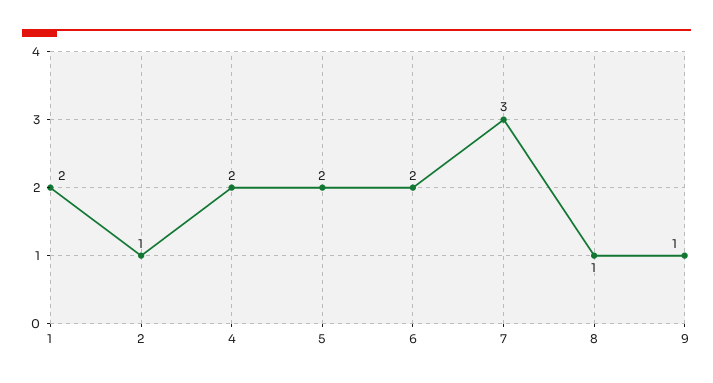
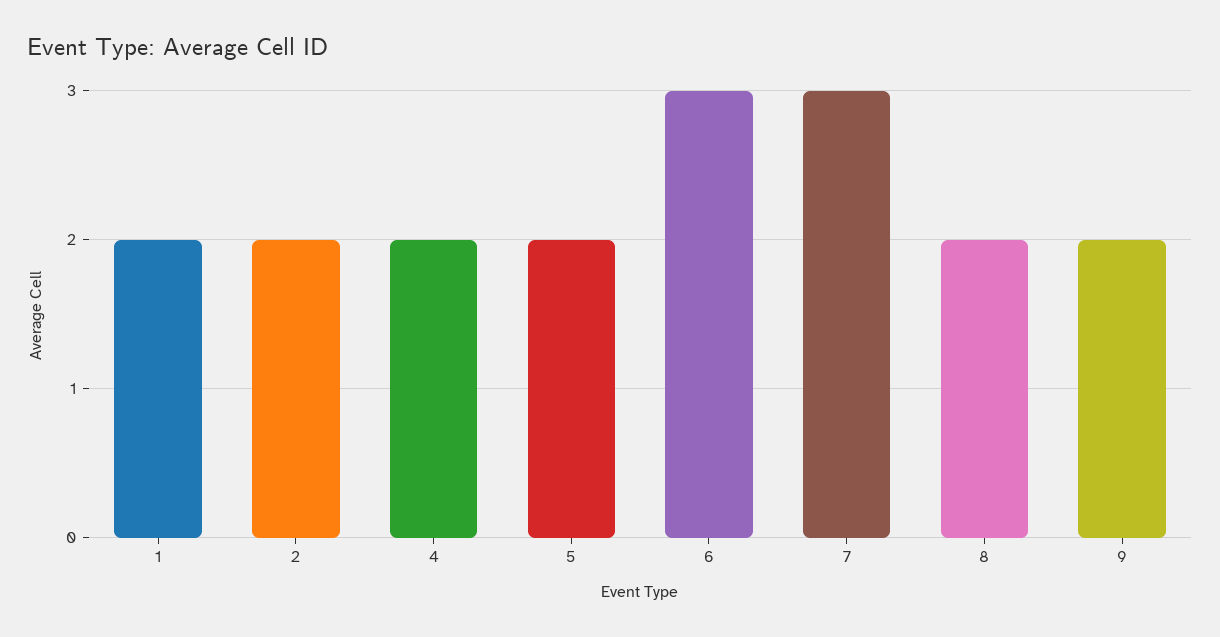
2: 1 -> 2
6: 2 -> 3
8: 1 -> 2
9: 1 -> 2

